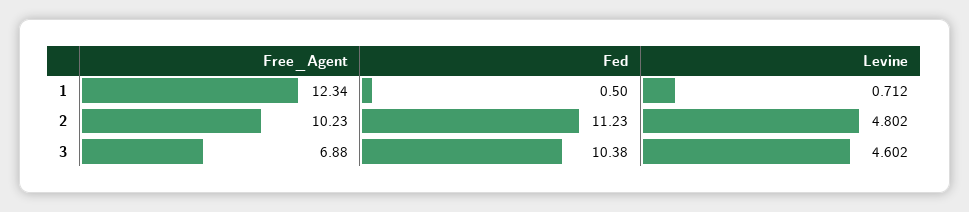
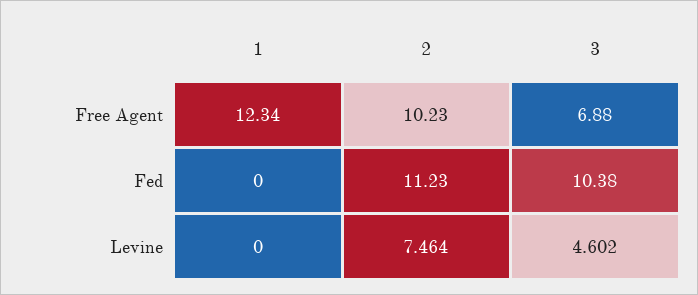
Fed, 1: 0.5 -> 0
Levine, 1: 0.712 -> 0
Levine, 2: 4.802 -> 7.464

